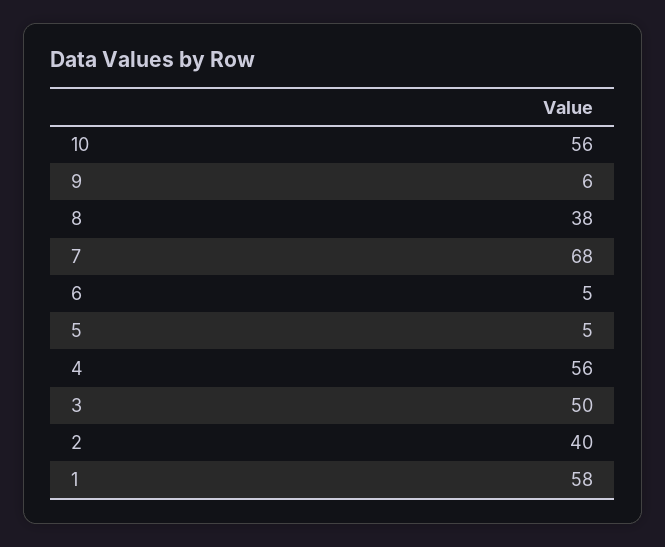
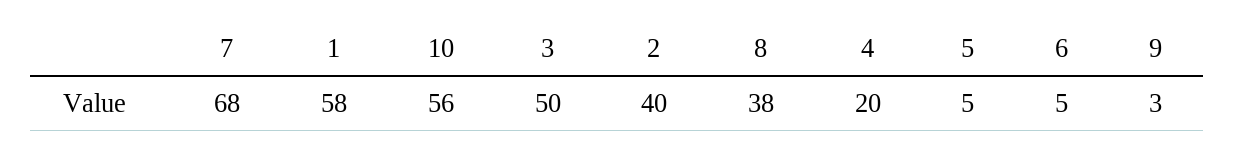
9: 6 -> 3
4: 56 -> 20

